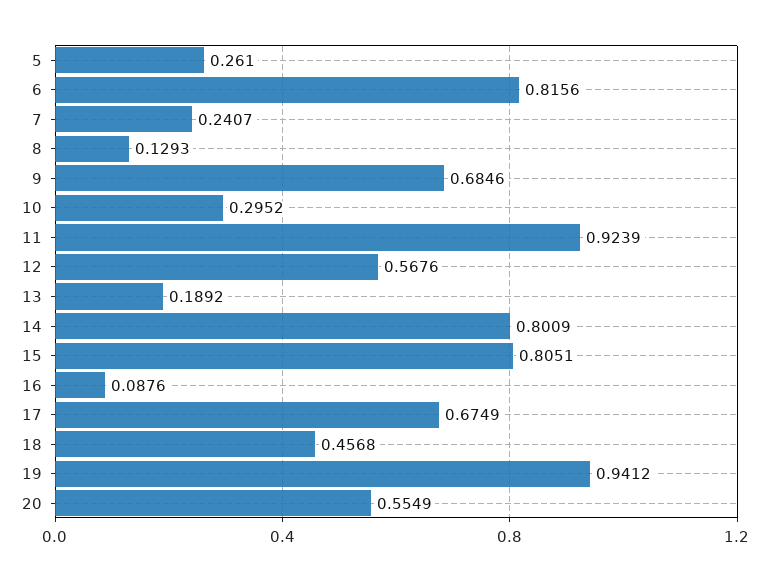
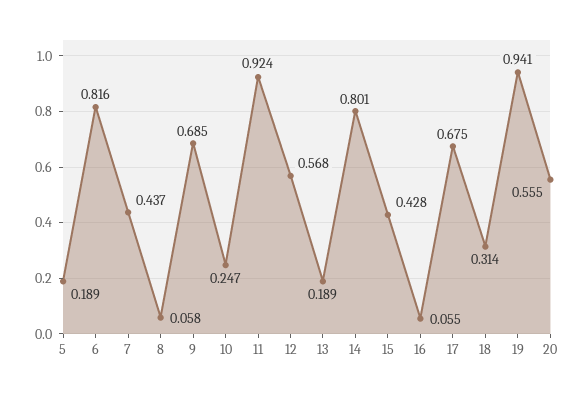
5: 0.261 -> 0.189
7: 0.2407 -> 0.437
8: 0.1293 -> 0.058
10: 0.2952 -> 0.247
15: 0.8051 -> 0.428
16: 0.0876 -> 0.055
18: 0.4568 -> 0.314

